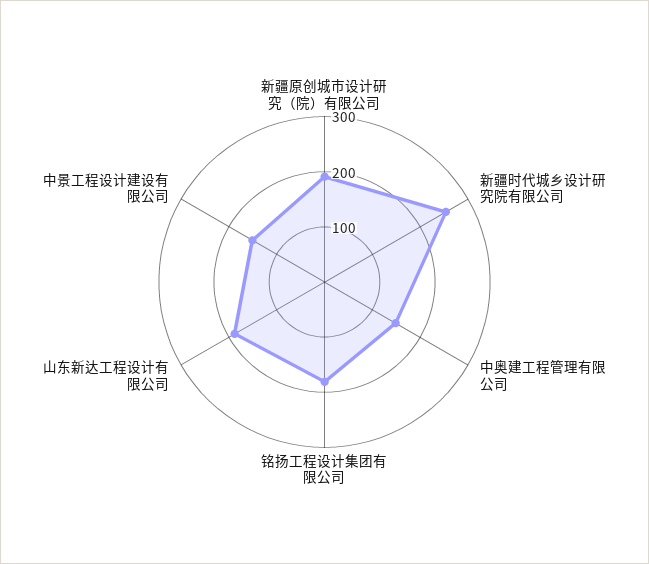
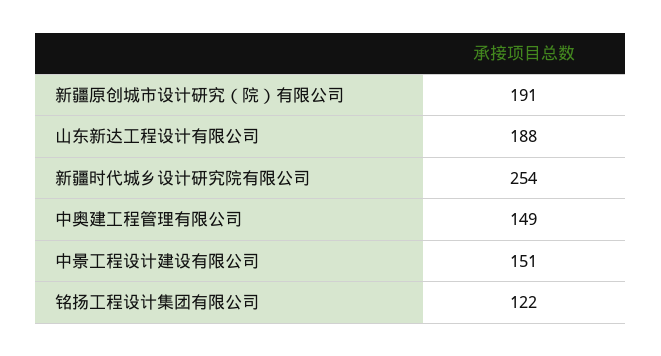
铭扬工程设计集团有限公司: 180 -> 122

